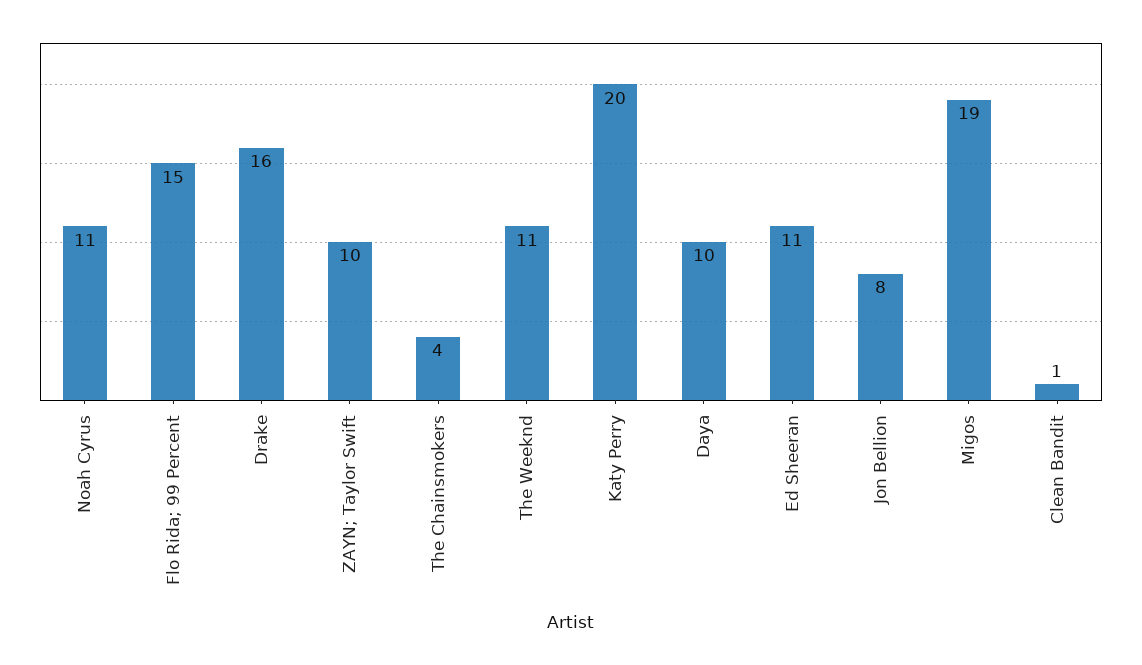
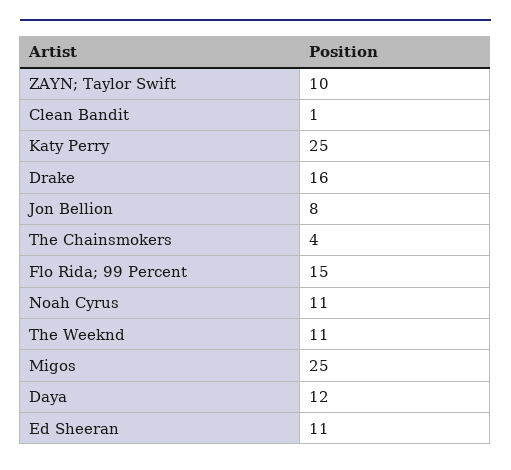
Katy Perry: 20 -> 25
Daya: 10 -> 12
Migos: 19 -> 25

